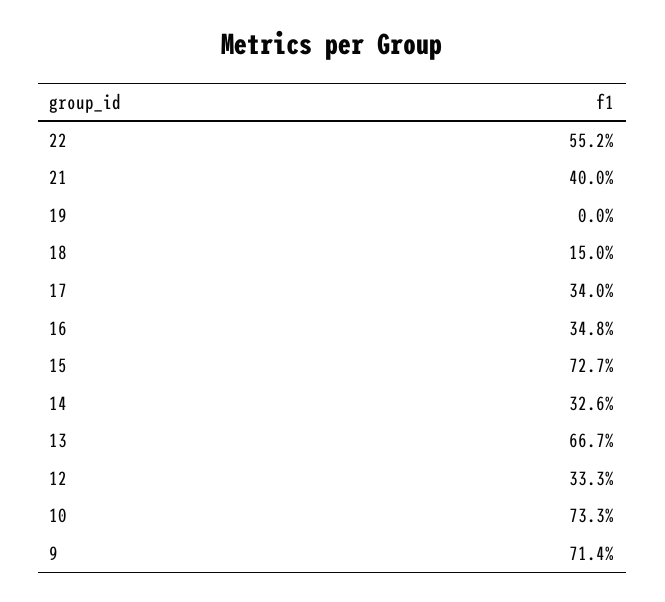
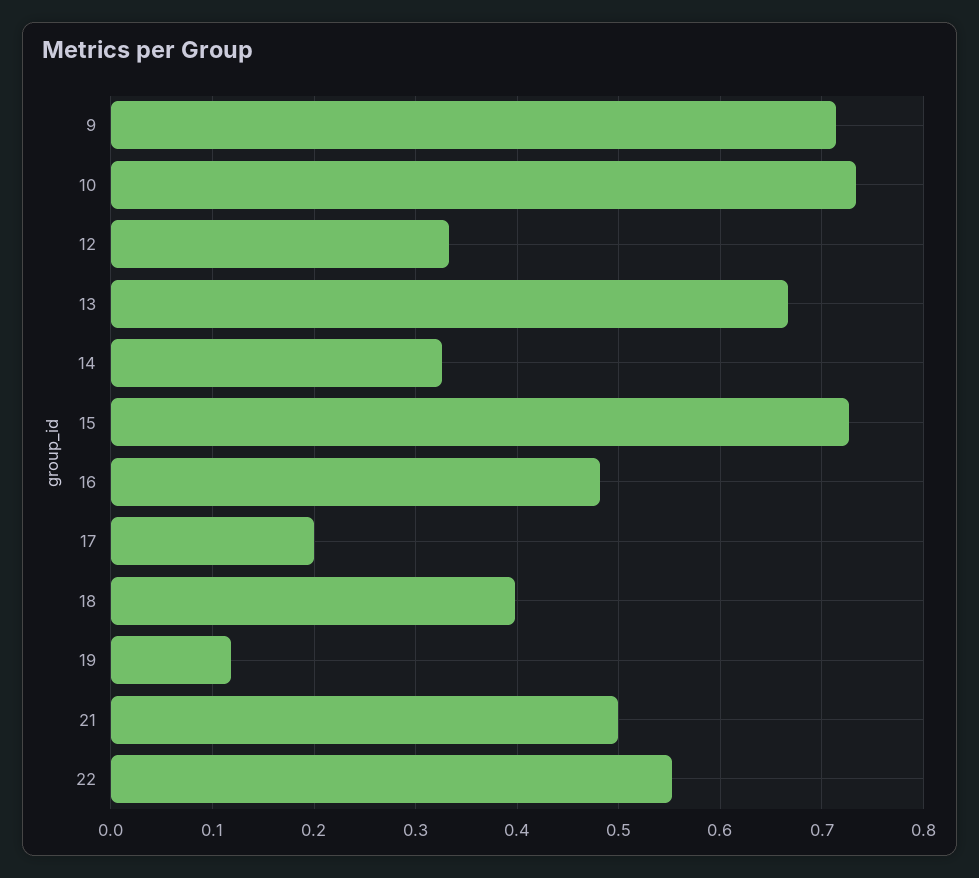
21: 0.4 -> 0.5
19: 0 -> 0.12
18: 0.15 -> 0.4
17: 0.34 -> 0.2
16: 0.348 -> 0.48

